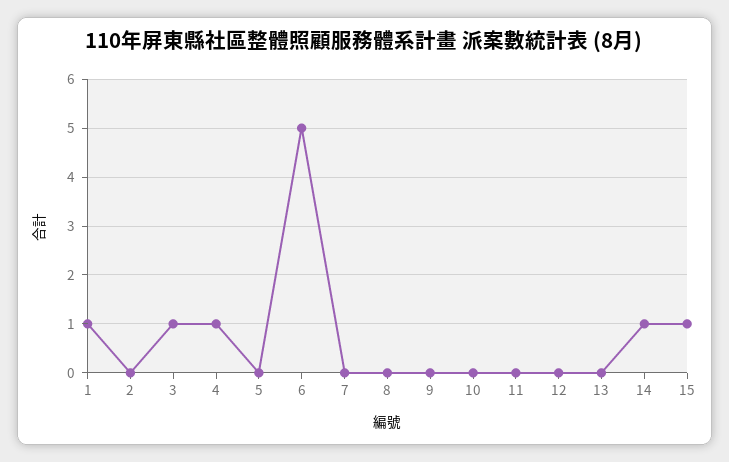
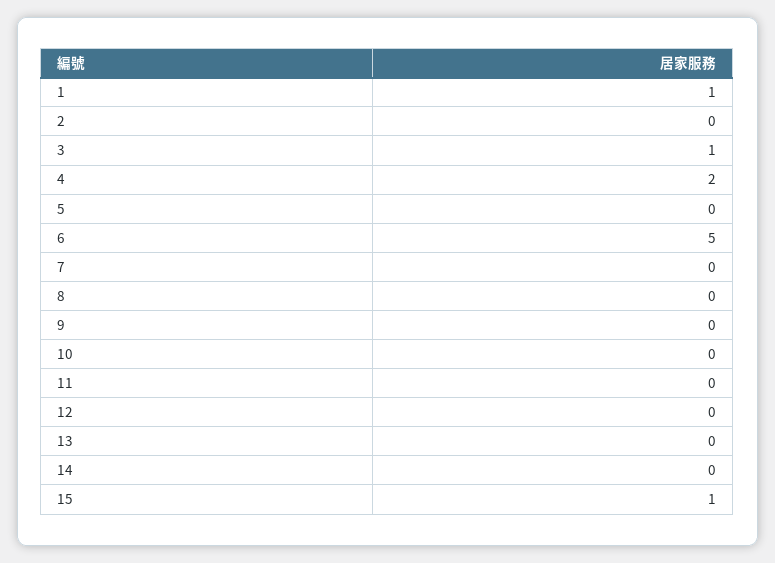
4: 1 -> 2
14: 1 -> 0

